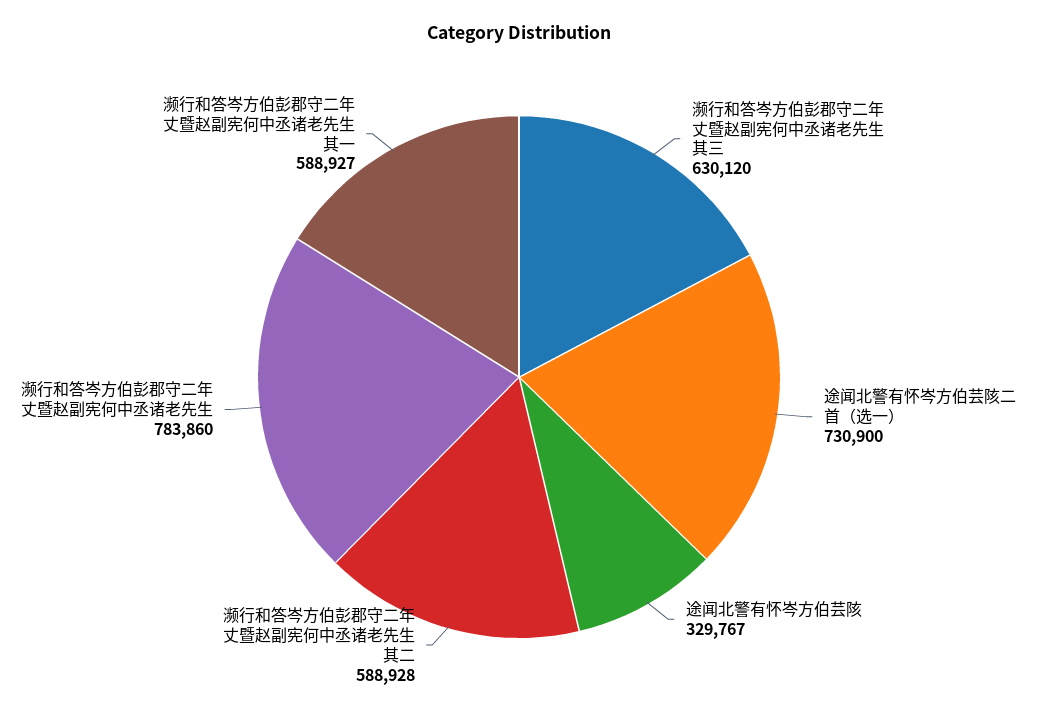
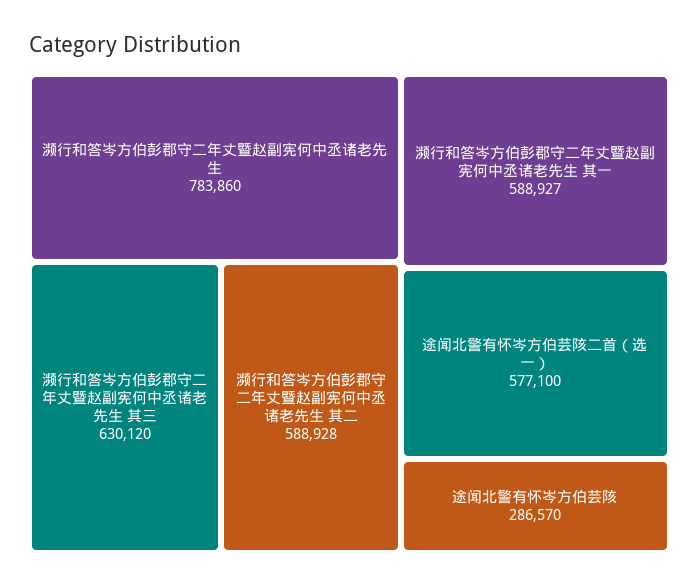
途闻北警有怀岑方伯芸陔二首（选一）: 730900 -> 577100
途闻北警有怀岑方伯芸陔: 329767 -> 286570

